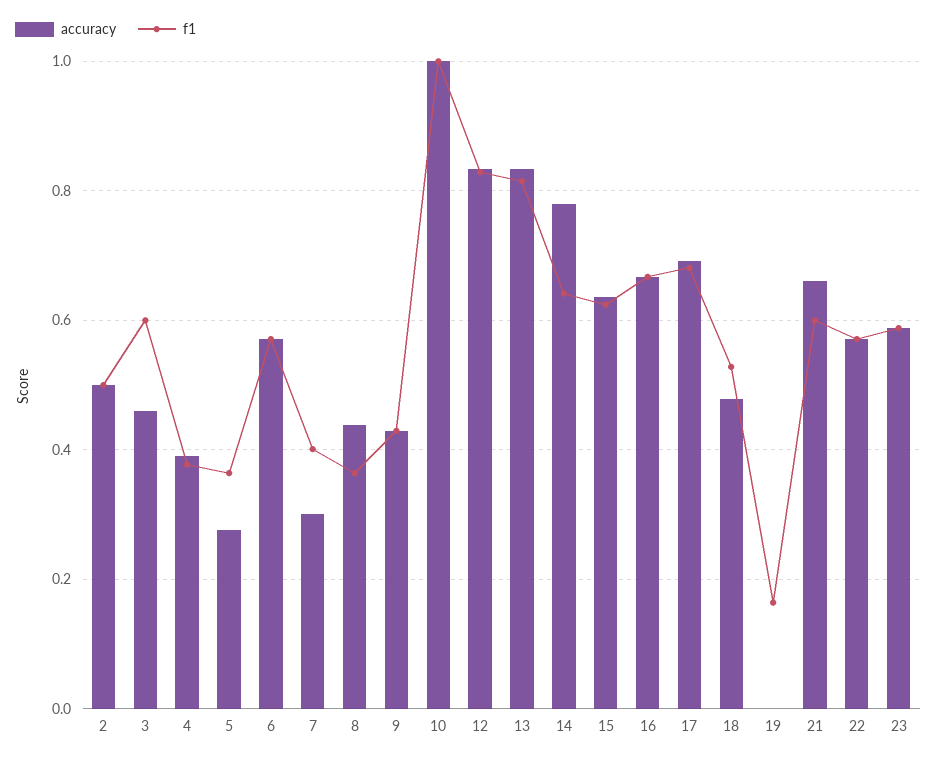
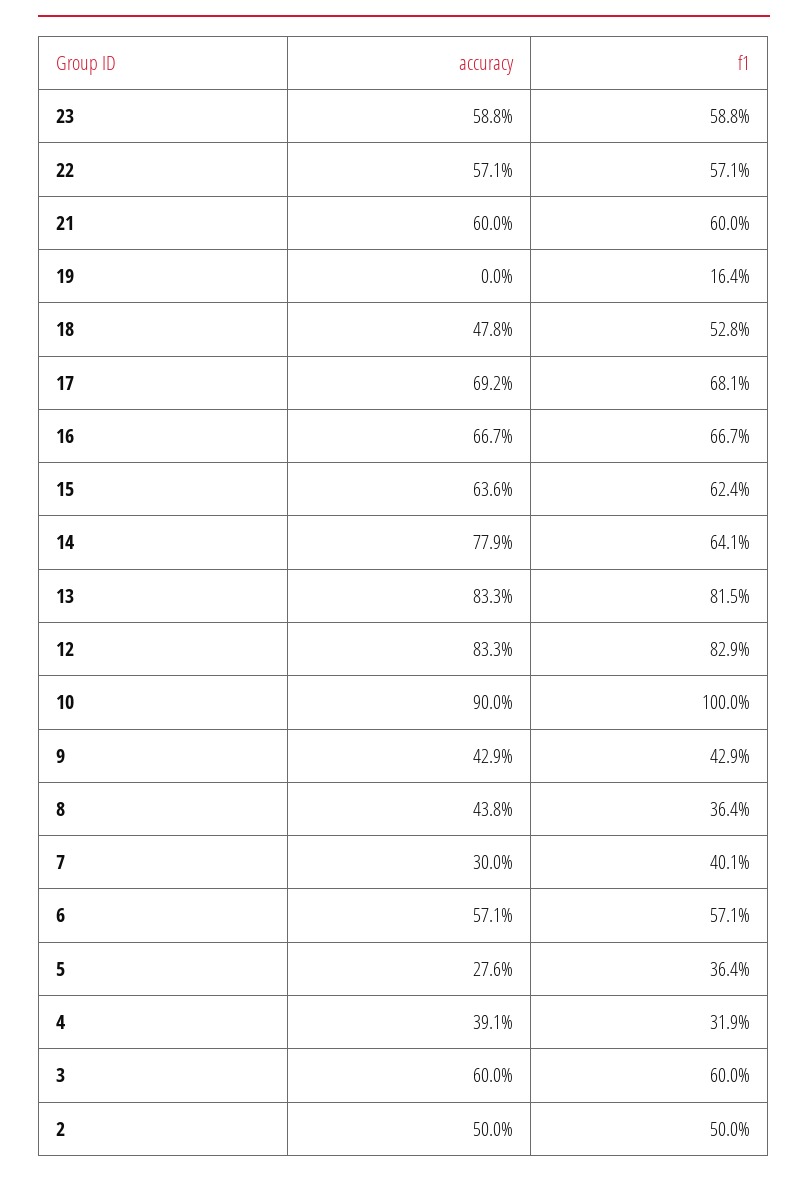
accuracy, 3: 0.46 -> 0.6
f1, 4: 0.38 -> 0.319
accuracy, 10: 1 -> 0.9
accuracy, 21: 0.66 -> 0.6

